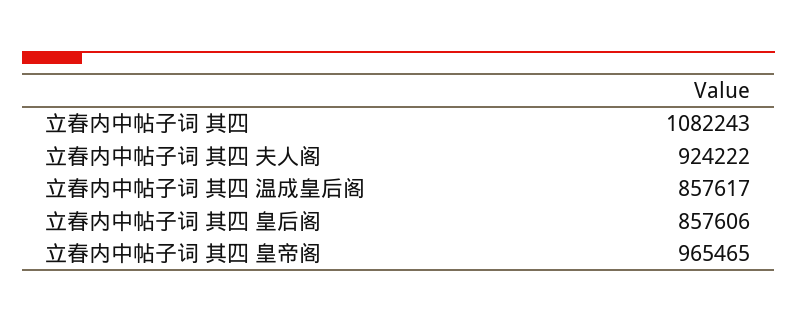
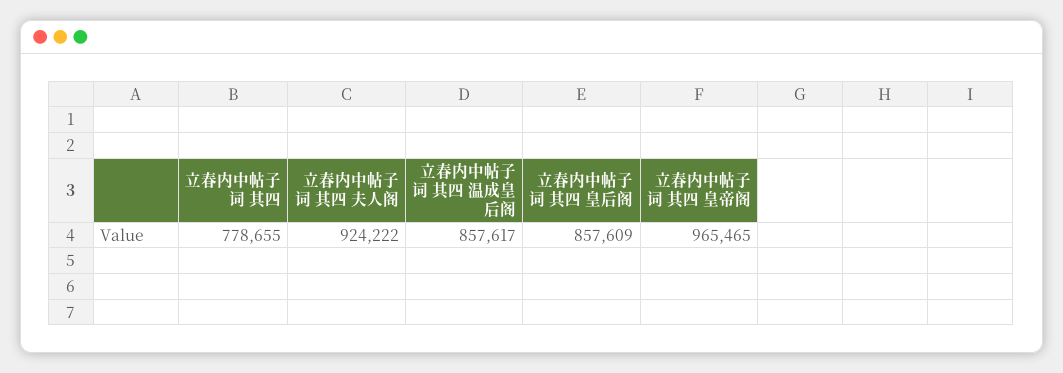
立春内中帖子词 其四: 1082243 -> 778655
立春内中帖子词 其四 皇后阁: 857606 -> 857609

